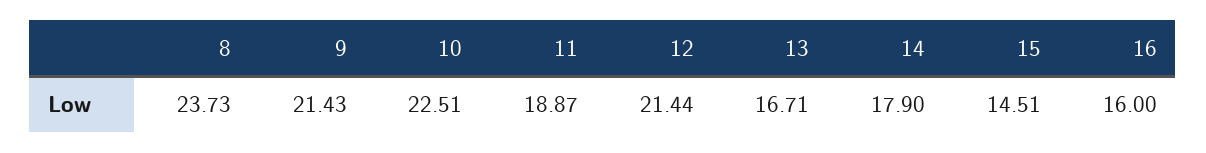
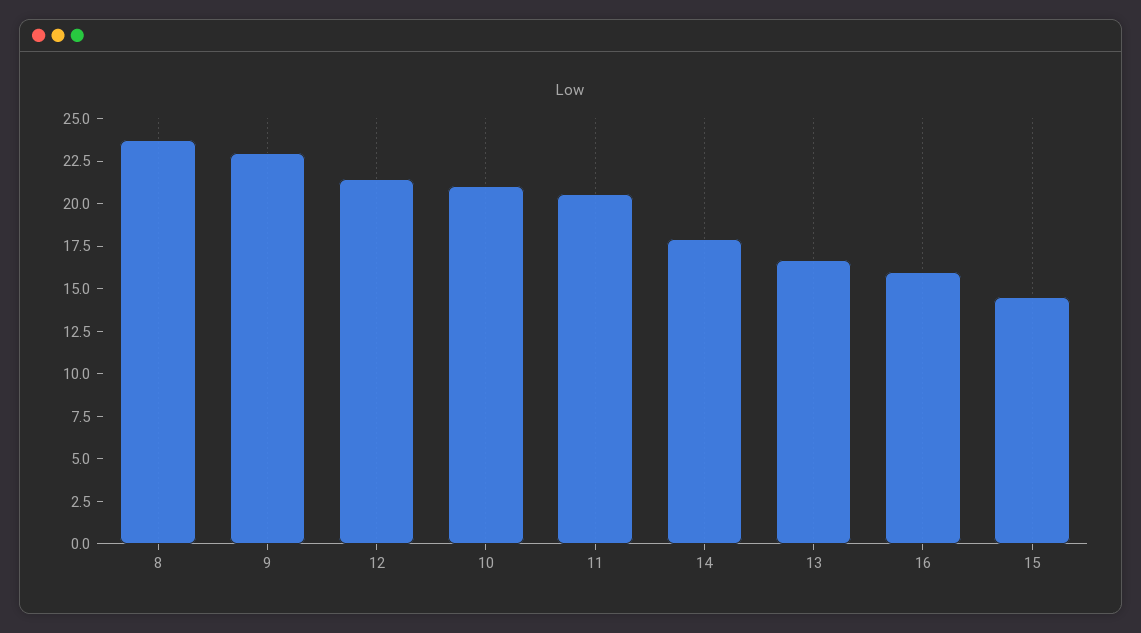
9: 21.43 -> 23
10: 22.51 -> 21
11: 18.87 -> 20.5

